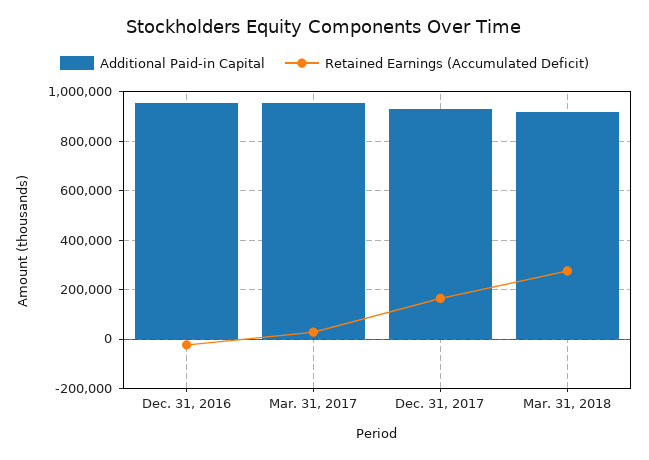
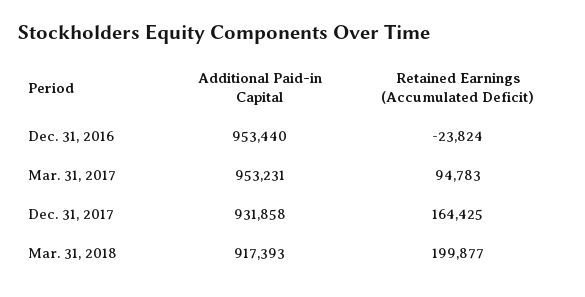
Retained Earnings (Accumulated Deficit), Mar. 31, 2017: 25000 -> 94783
Retained Earnings (Accumulated Deficit), Mar. 31, 2018: 275000 -> 199877

